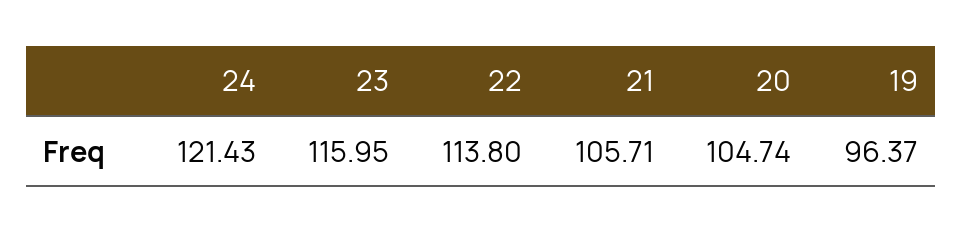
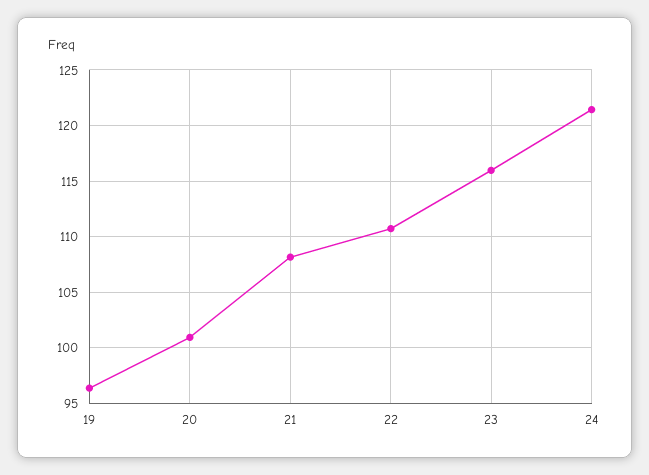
22: 113.8 -> 111
21: 105.71 -> 108
20: 104.74 -> 101

